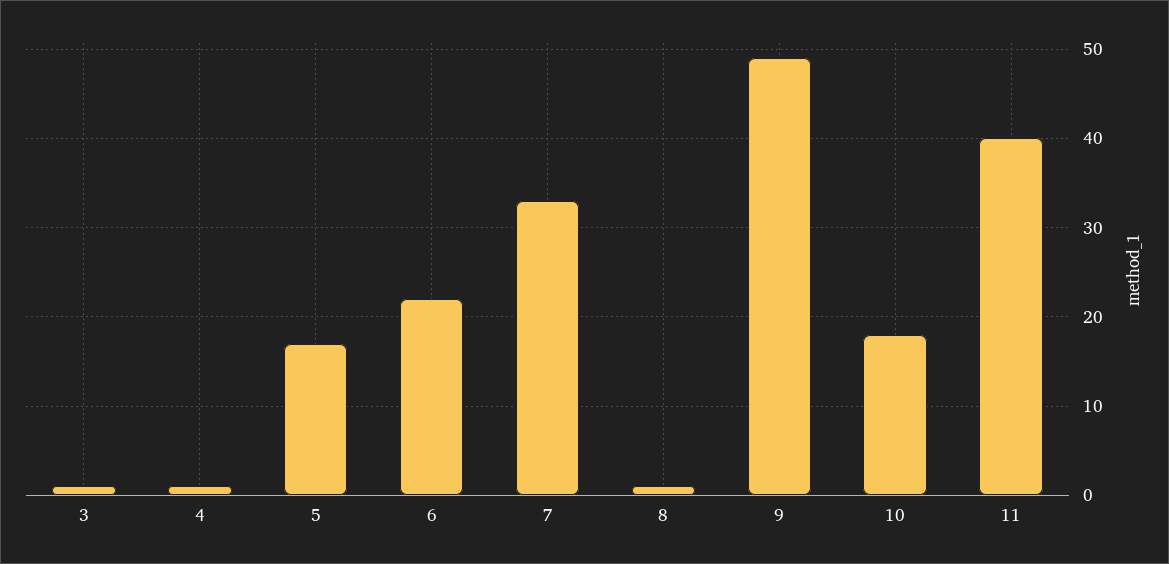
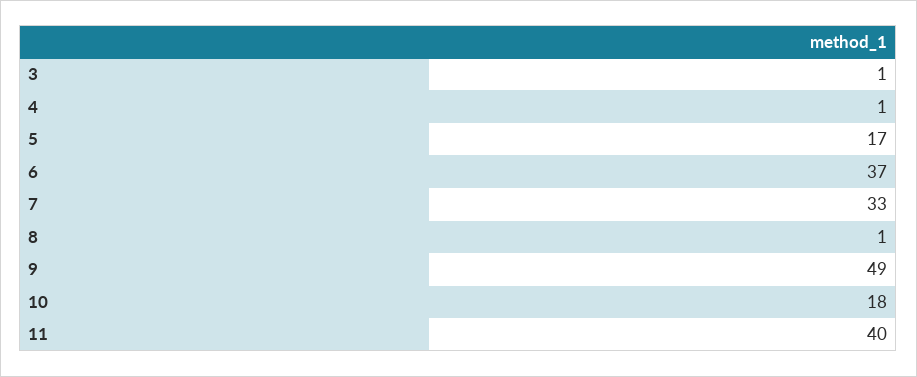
6: 22 -> 37

